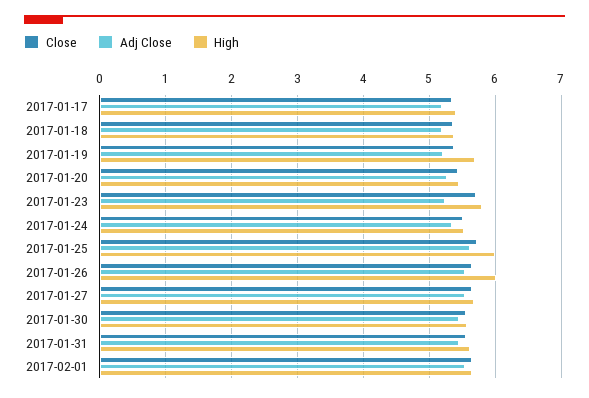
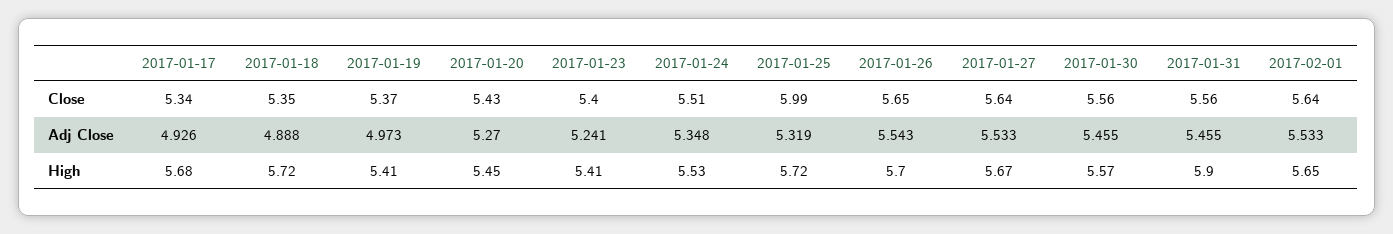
Adj Close, 2017-01-17: 5.2 -> 4.926
High, 2017-01-17: 5.4 -> 5.68
Adj Close, 2017-01-18: 5.2 -> 4.888
High, 2017-01-18: 5.4 -> 5.72
Adj Close, 2017-01-19: 5.2 -> 4.973
High, 2017-01-19: 5.7 -> 5.41
Close, 2017-01-23: 5.7 -> 5.4
High, 2017-01-23: 5.8 -> 5.41
Close, 2017-01-25: 5.7 -> 5.99
Adj Close, 2017-01-25: 5.6 -> 5.319
High, 2017-01-25: 6 -> 5.72
High, 2017-01-26: 6 -> 5.7
High, 2017-01-31: 5.6 -> 5.9

